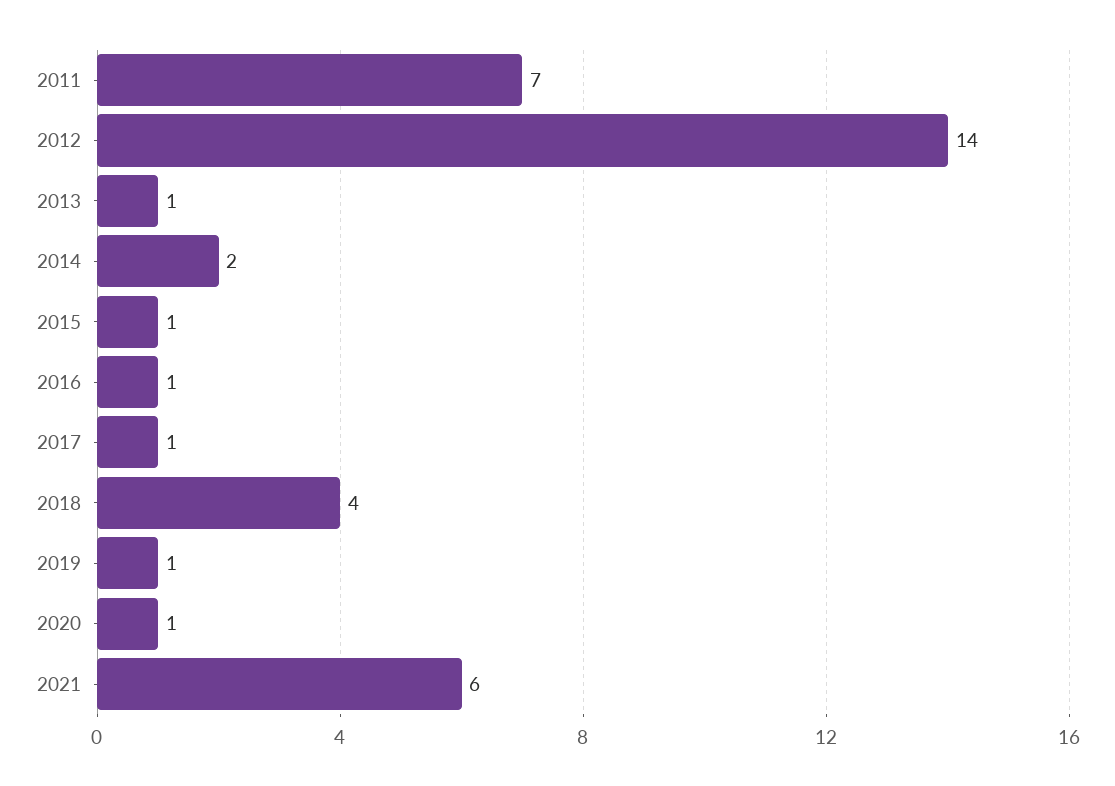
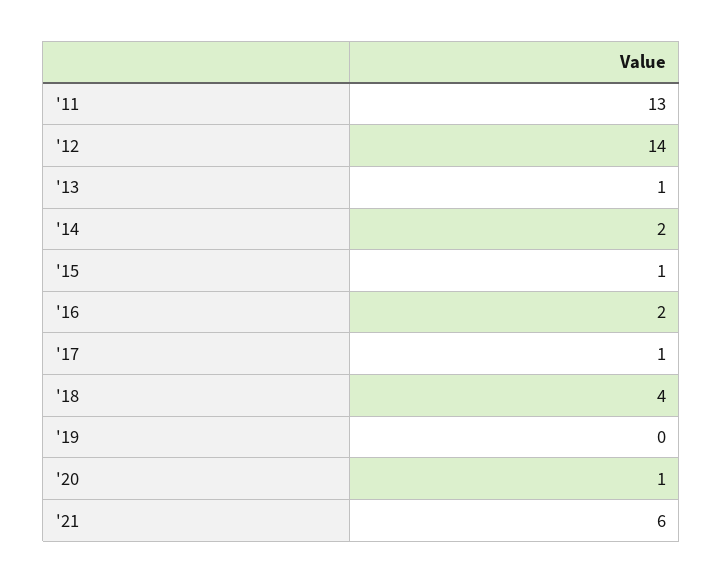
2011: 7 -> 13
2016: 1 -> 2
2019: 1 -> 0

